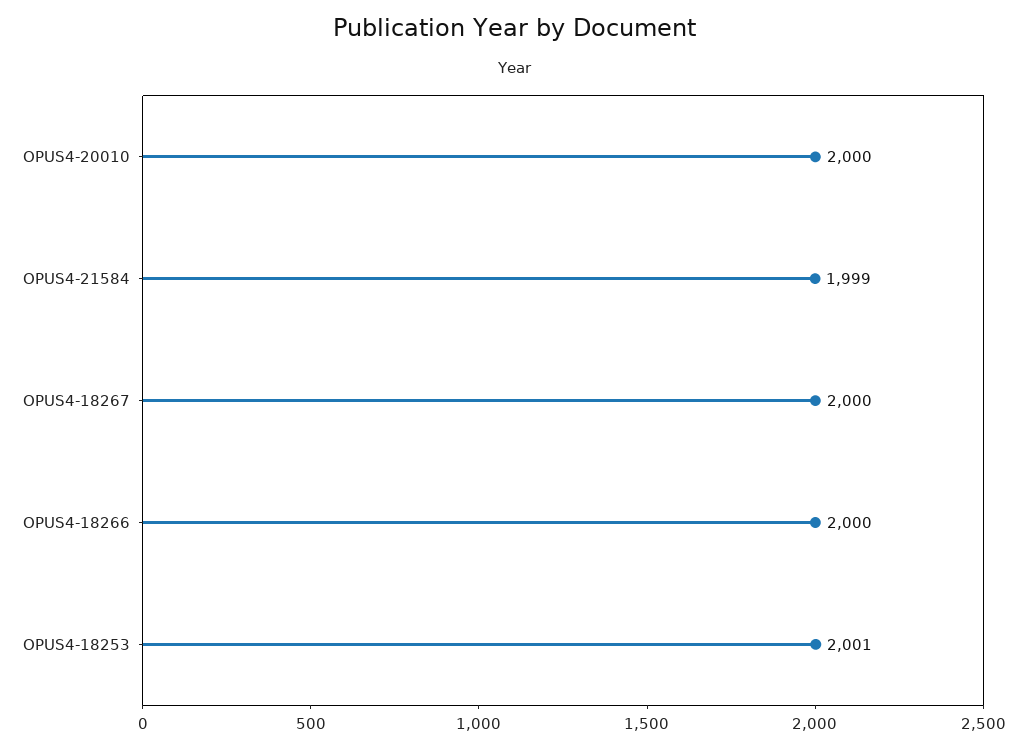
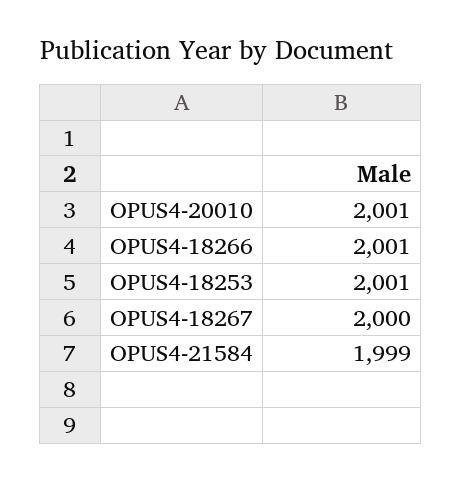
OPUS4-20010: 2000 -> 2001
OPUS4-18266: 2000 -> 2001

